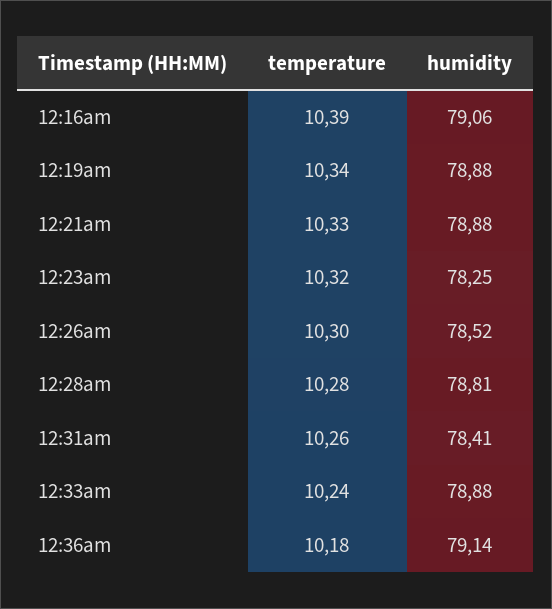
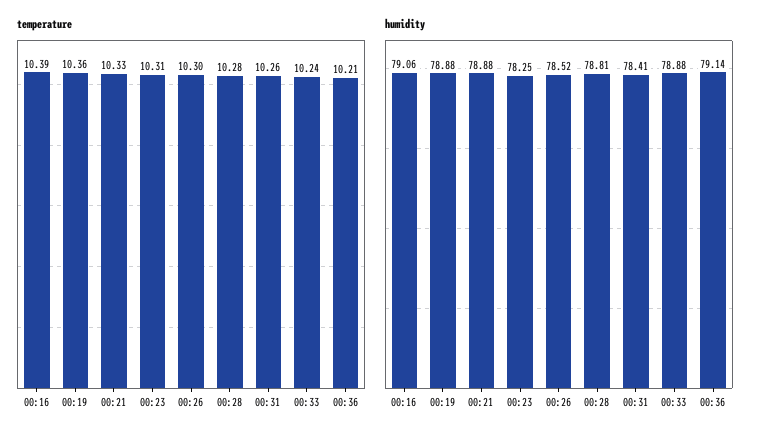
temperature, 12:19am: 10.34 -> 10.36
temperature, 12:23am: 10.32 -> 10.31
temperature, 12:36am: 10.18 -> 10.21

